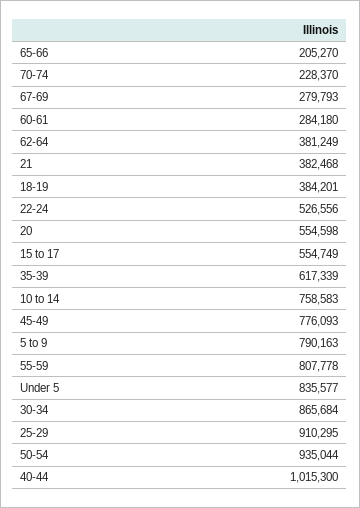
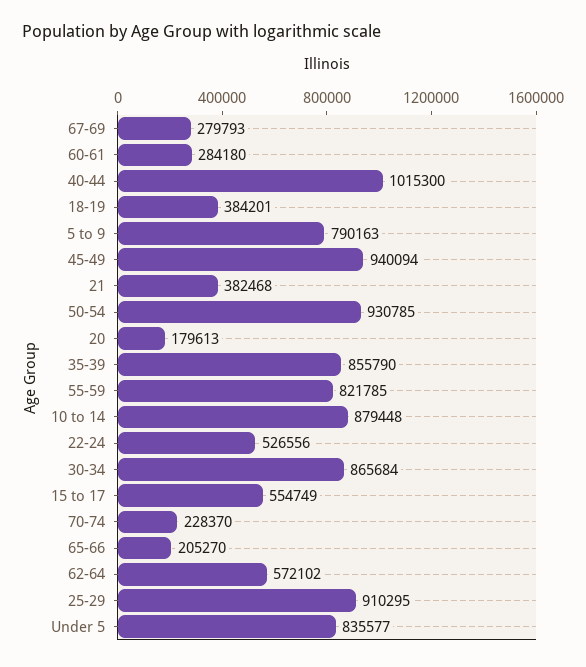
62-64: 381249 -> 572102
20: 554598 -> 179613
35-39: 617339 -> 855790
10 to 14: 758583 -> 879448
45-49: 776093 -> 940094
55-59: 807778 -> 821785
50-54: 935044 -> 930785

